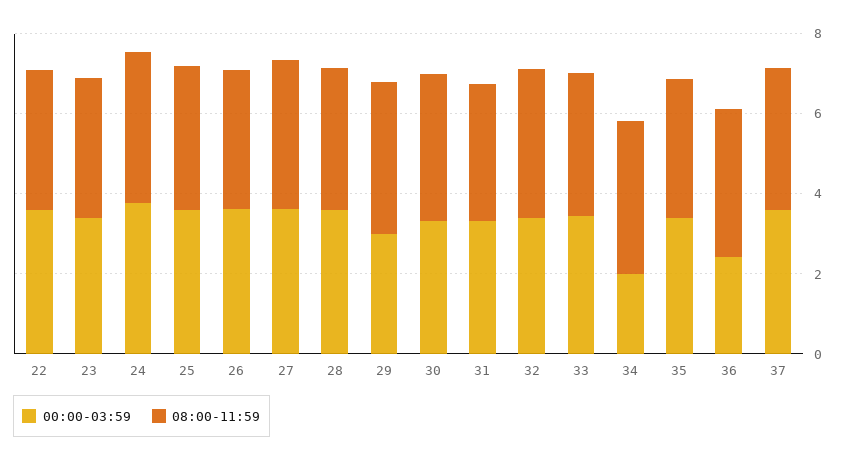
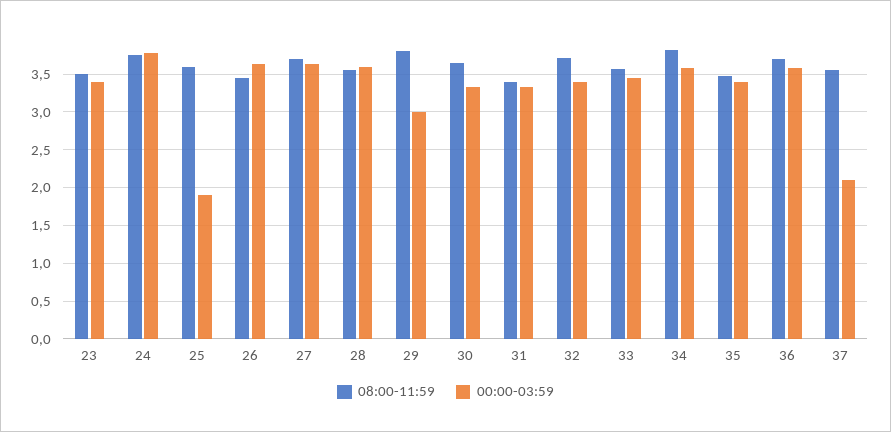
00:00-03:59, 22: 3.5 -> none
08:00-11:59, 22: 3.5 -> none
00:00-03:59, 25: 3.5 -> 1.9
00:00-03:59, 34: 2 -> 3.6
00:00-03:59, 36: 2.5 -> 3.6
00:00-03:59, 37: 3.5 -> 2.1

